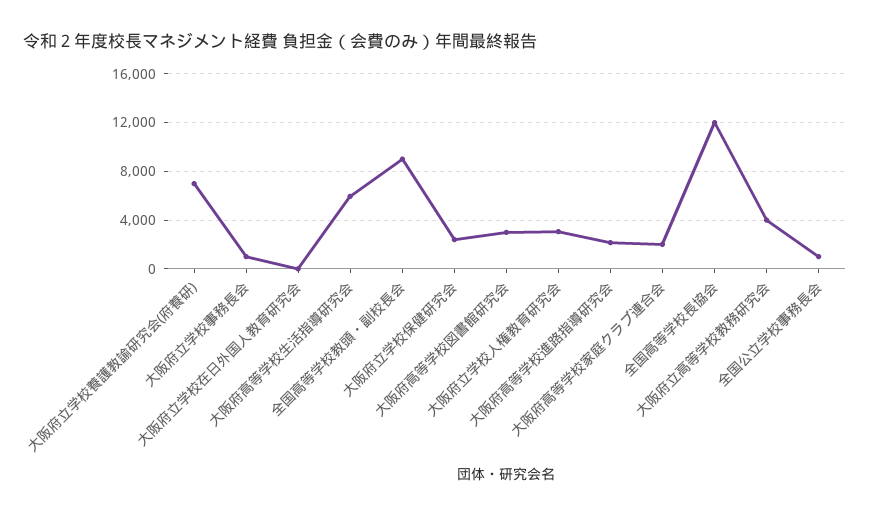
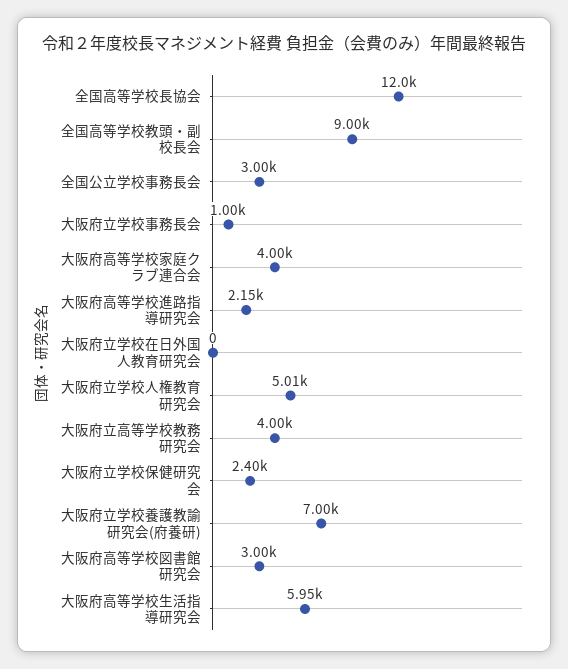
大阪府立学校人権教育研究会: 3000 -> 5010
大阪府高等学校家庭クラブ連合会: 2000 -> 4000
全国公立学校事務長会: 1000 -> 3000

